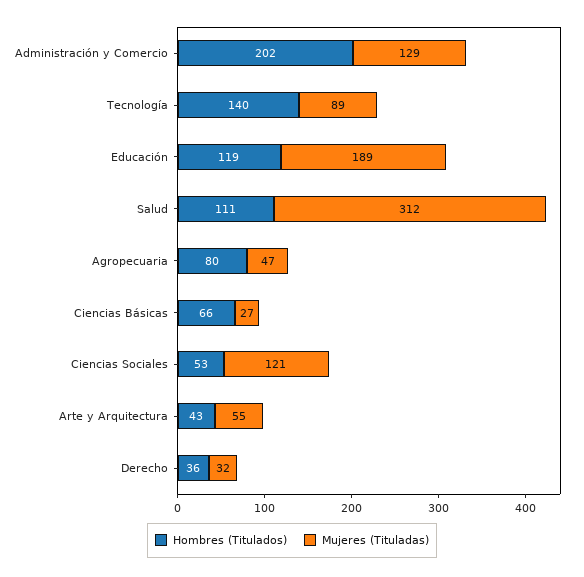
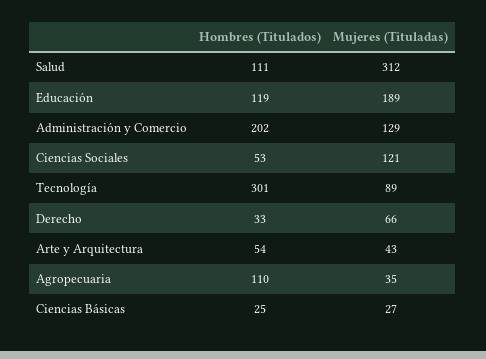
Hombres (Titulados), Tecnología: 140 -> 301
Hombres (Titulados), Agropecuaria: 80 -> 110
Mujeres (Tituladas), Agropecuaria: 47 -> 35
Hombres (Titulados), Ciencias Básicas: 66 -> 25
Hombres (Titulados), Arte y Arquitectura: 43 -> 54
Mujeres (Tituladas), Arte y Arquitectura: 55 -> 43
Hombres (Titulados), Derecho: 36 -> 33
Mujeres (Tituladas), Derecho: 32 -> 66

